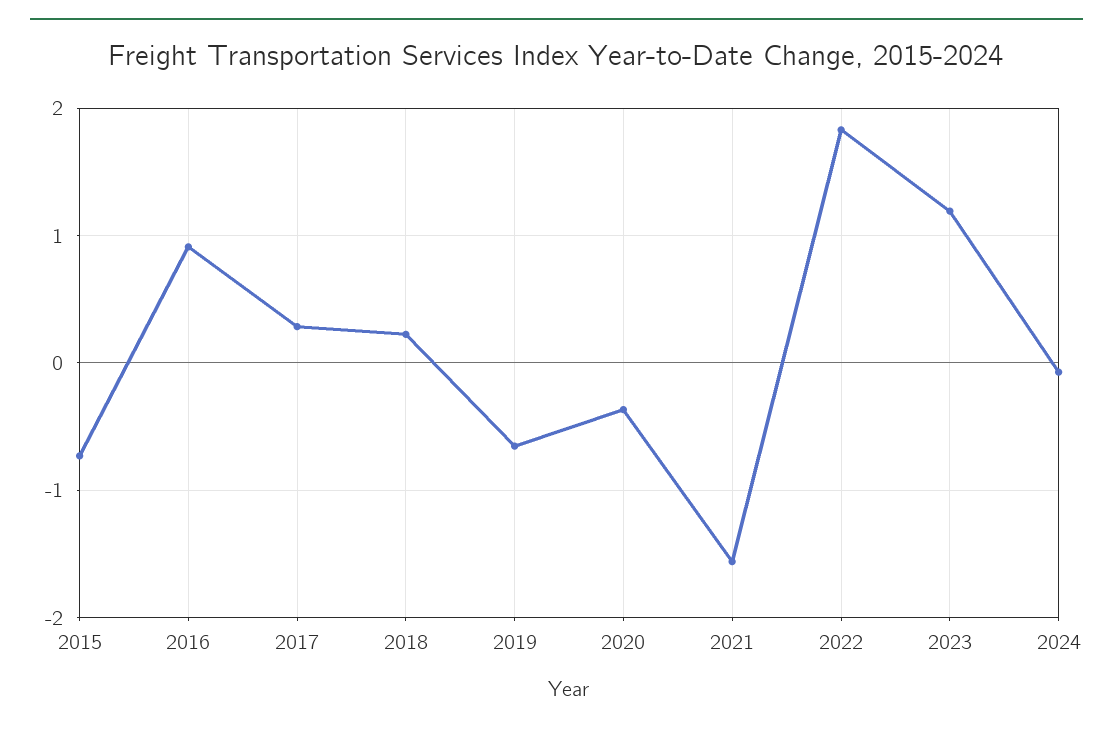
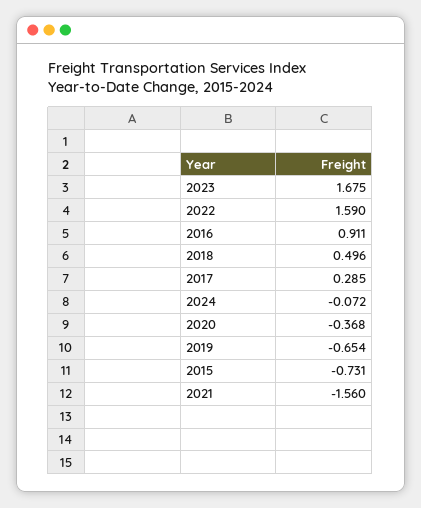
2018: 0.2 -> 0.496
2022: 1.8 -> 1.59
2023: 1.2 -> 1.675

